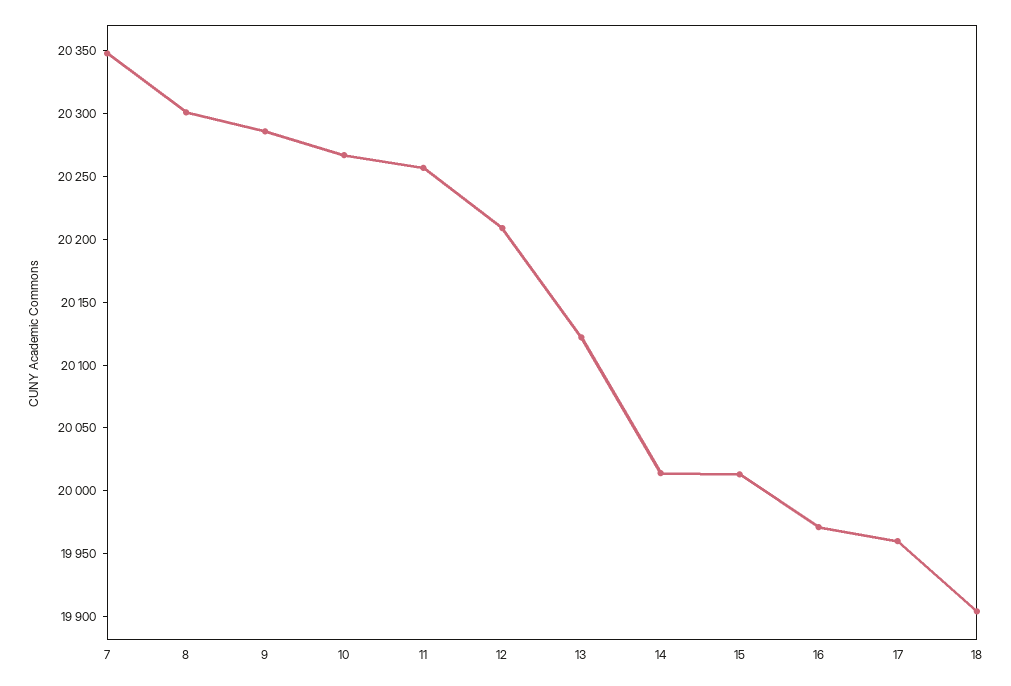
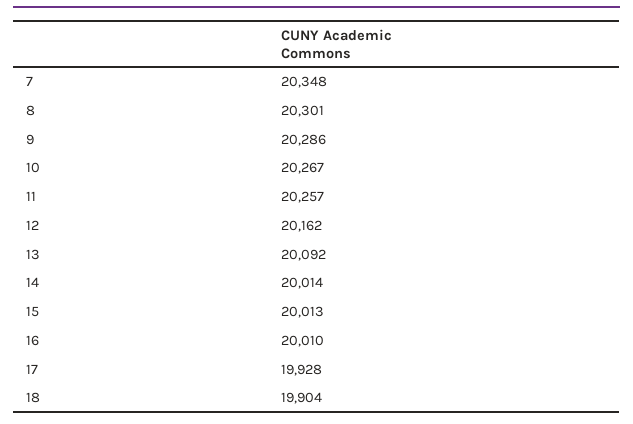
12: 20210 -> 20162
13: 20120 -> 20092
16: 19970 -> 20010
17: 19960 -> 19928

